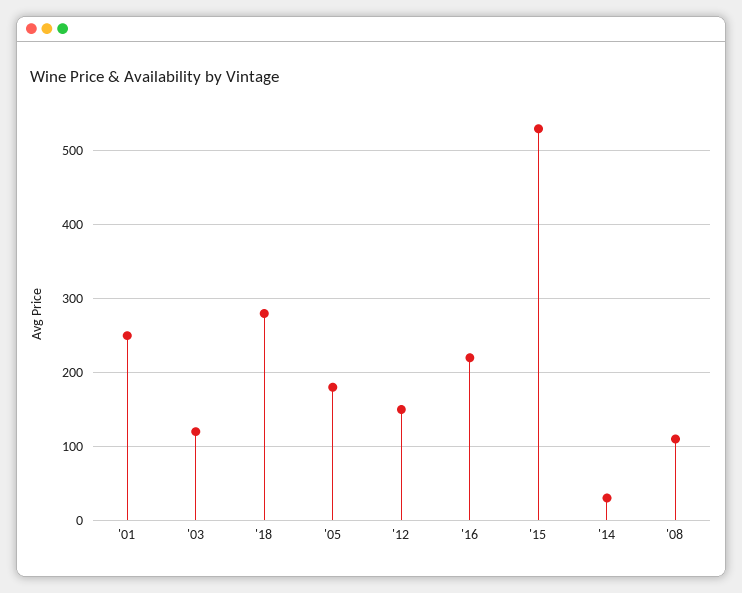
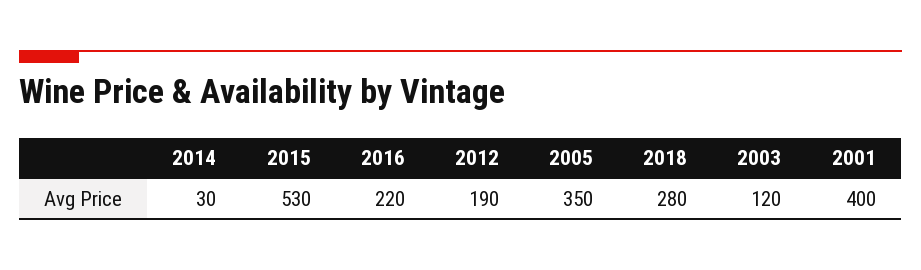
'01: 250 -> 400
'05: 180 -> 350
'12: 150 -> 190
'08: 110 -> none

